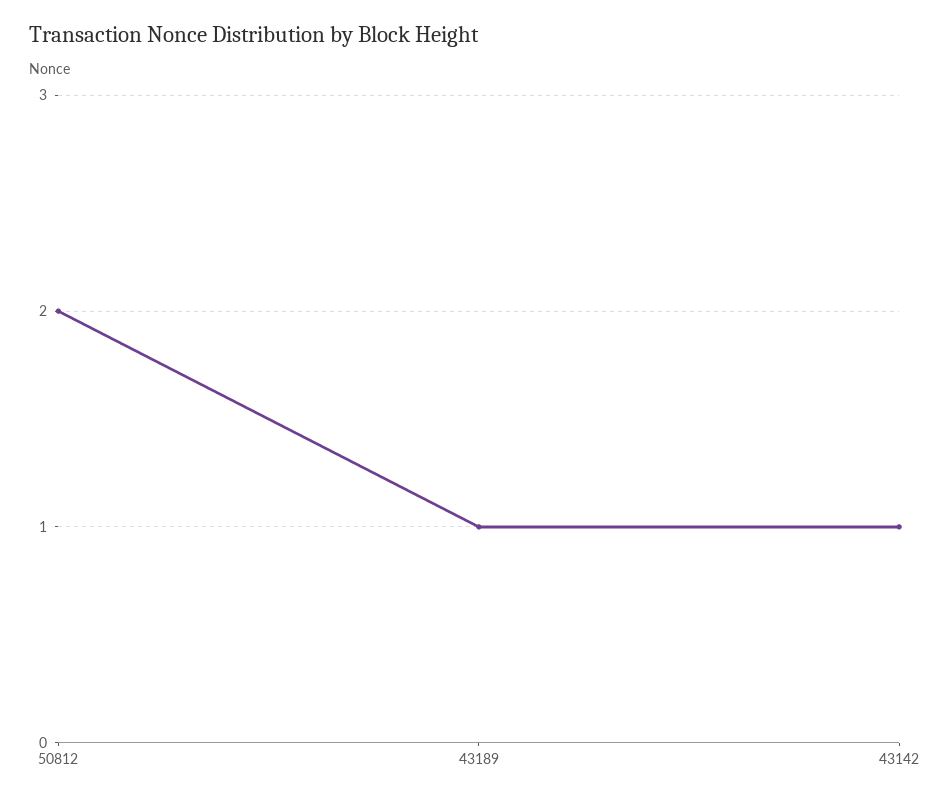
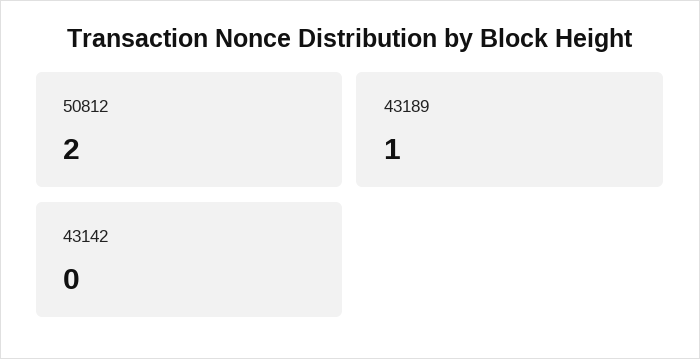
43142: 1 -> 0

